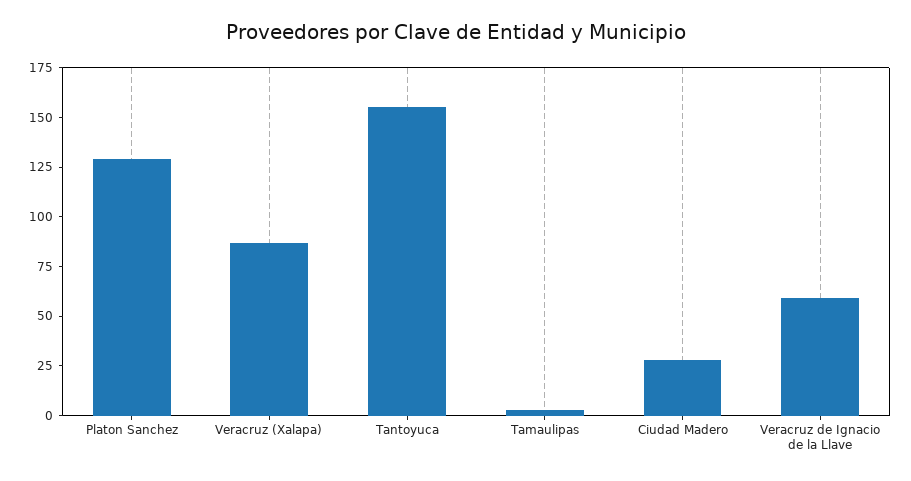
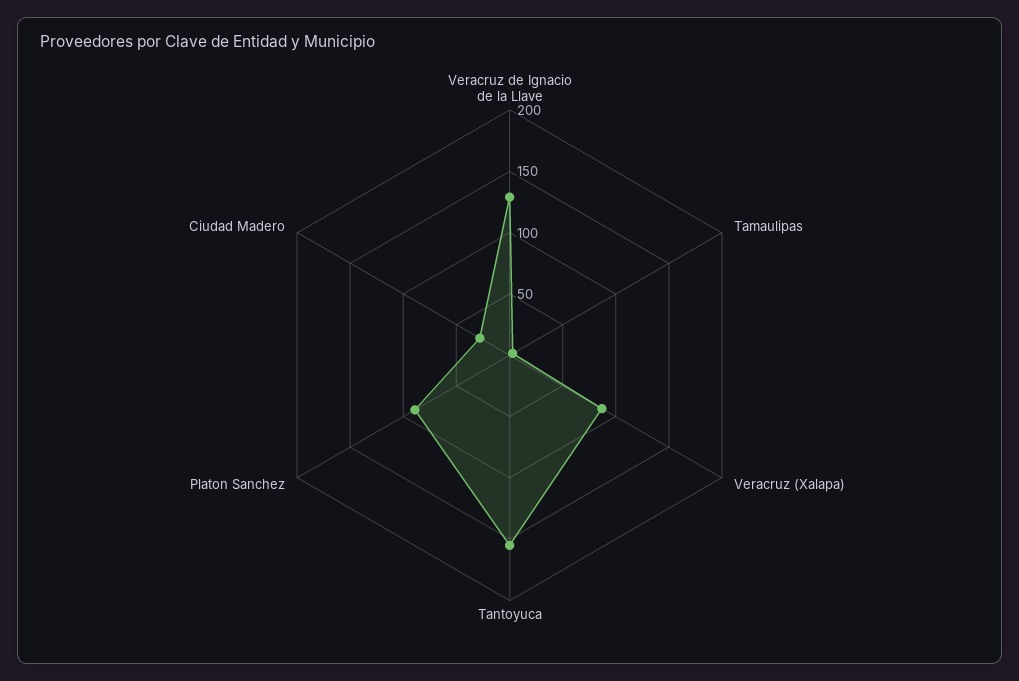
Platon Sanchez: 130 -> 90
Veracruz de Ignacio de la Llave: 60 -> 130

